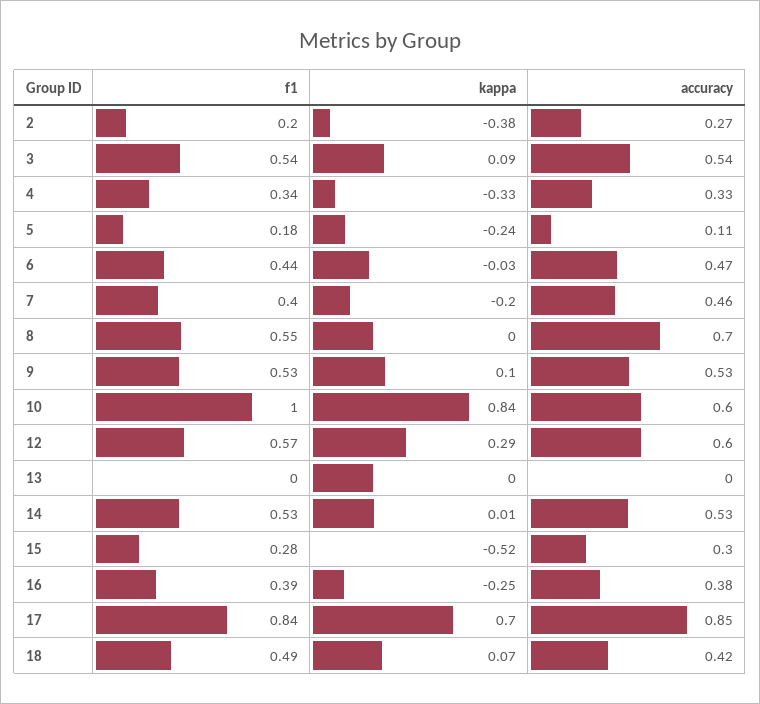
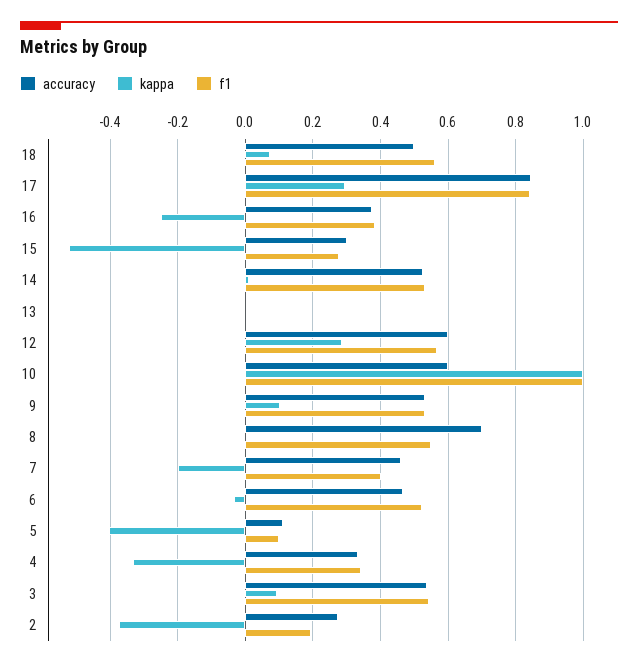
f1, 5: 0.18 -> 0.1
kappa, 5: -0.24 -> -0.4
f1, 6: 0.44 -> 0.52
kappa, 10: 0.84 -> 1
kappa, 17: 0.7 -> 0.3
f1, 18: 0.49 -> 0.56
accuracy, 18: 0.42 -> 0.5

